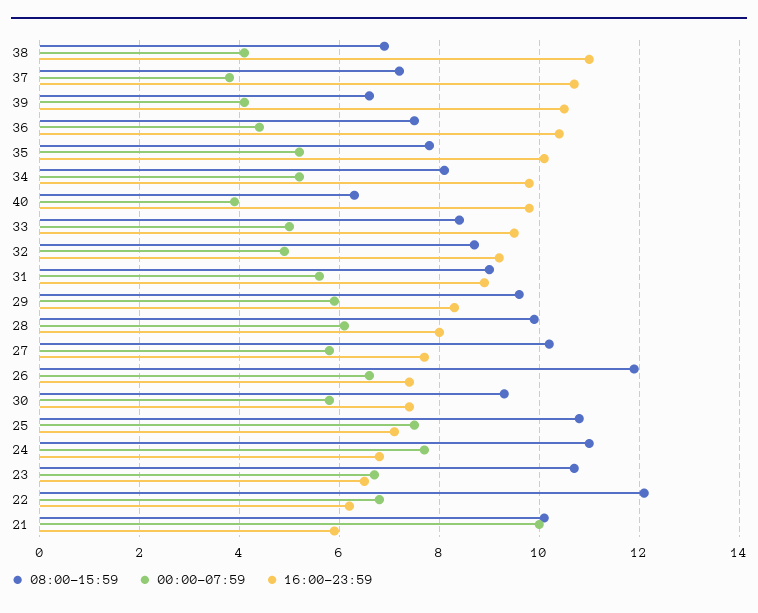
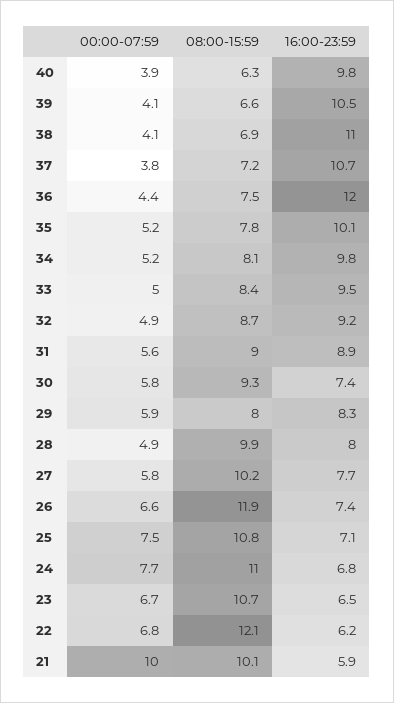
16:00-23:59, 36: 10.5 -> 12
08:00-15:59, 29: 9.5 -> 8
00:00-07:59, 28: 6 -> 4.9

